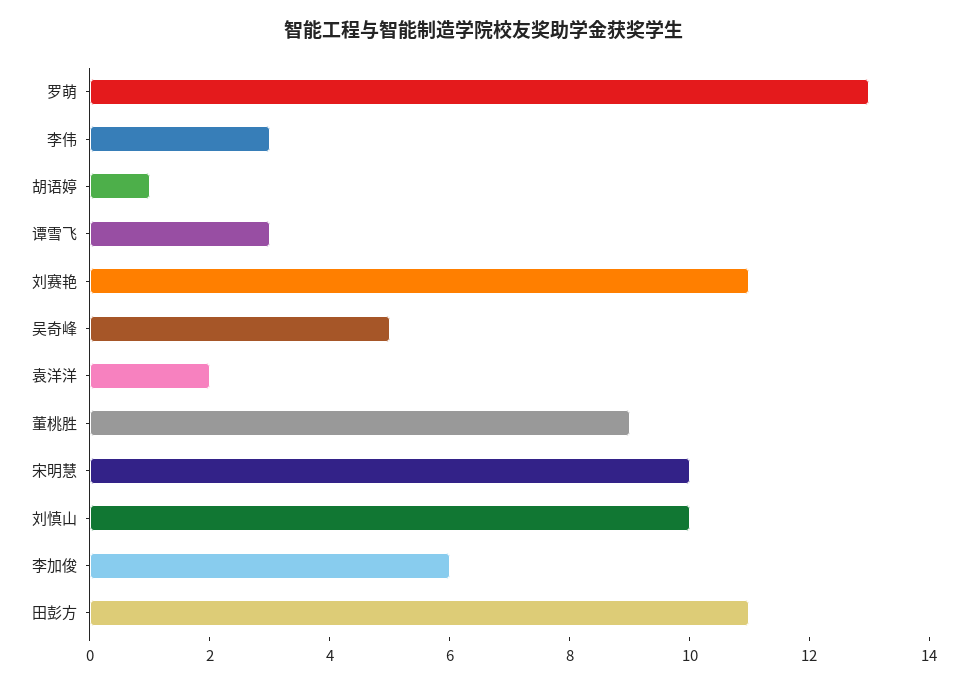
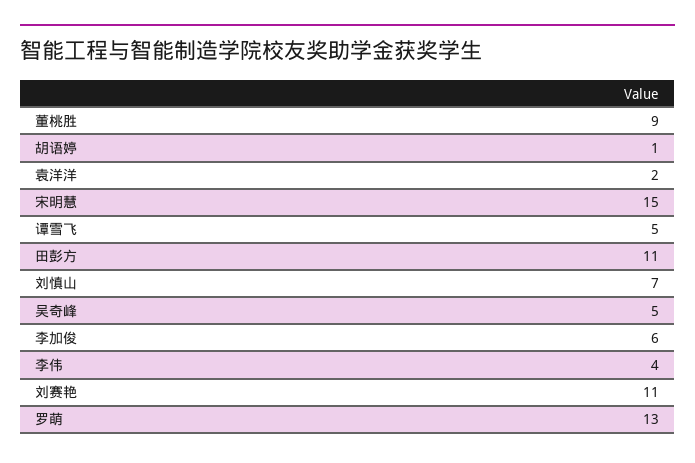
李伟: 3 -> 4
谭雪飞: 3 -> 5
宋明慧: 10 -> 15
刘慎山: 10 -> 7

